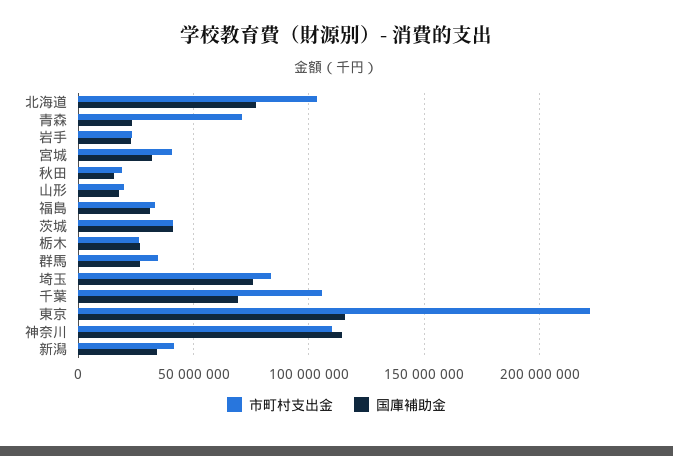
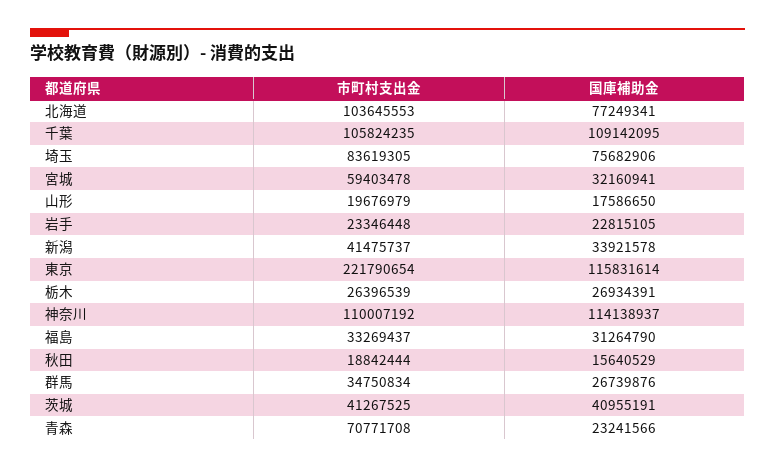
市町村支出金, 宮城: 40000000 -> 59403478
国庫補助金, 千葉: 70000000 -> 109142095

